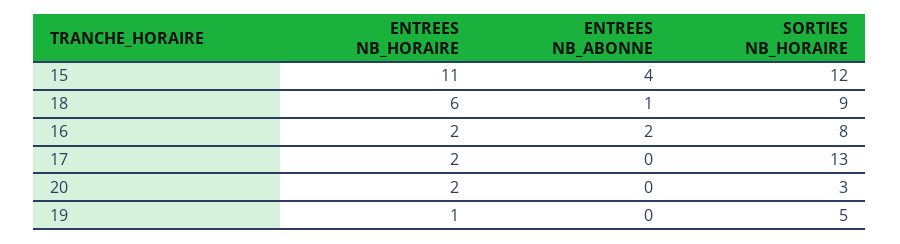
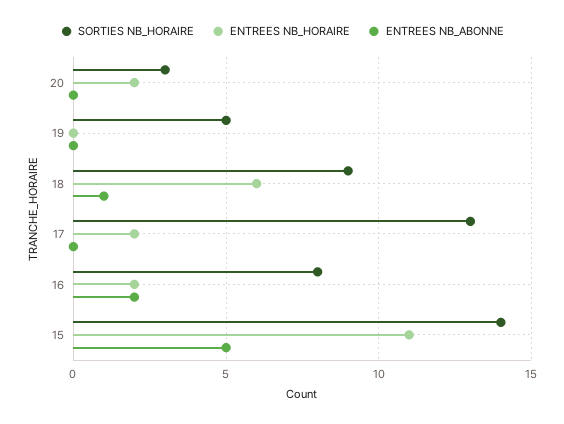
ENTREES NB_ABONNE, 15: 4 -> 5
SORTIES NB_HORAIRE, 15: 12 -> 14
ENTREES NB_HORAIRE, 19: 1 -> 0

